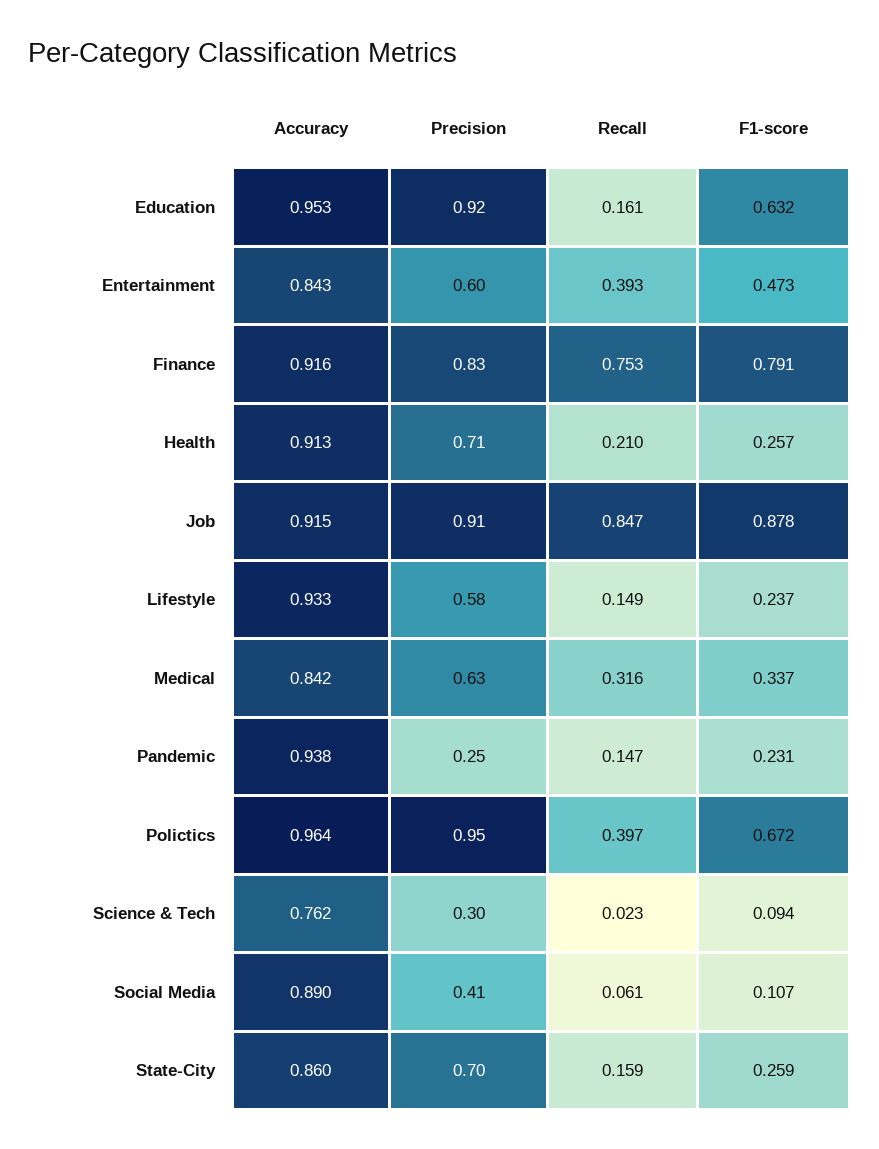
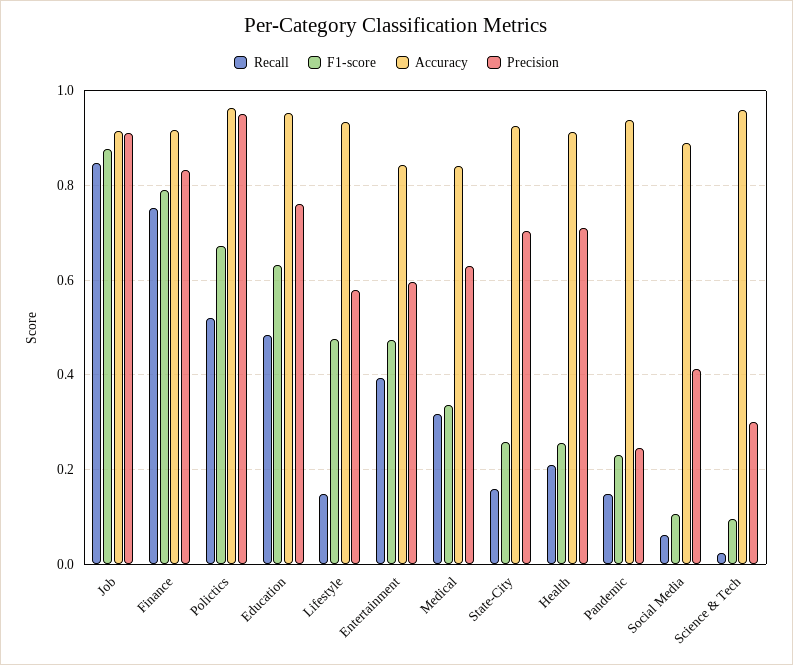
Precision, Education: 0.92 -> 0.76
Recall, Education: 0.161 -> 0.48
F1-score, Lifestyle: 0.237 -> 0.48
Recall, Polictics: 0.397 -> 0.52
Accuracy, Science & Tech: 0.762 -> 0.96
Accuracy, State-City: 0.86 -> 0.92

